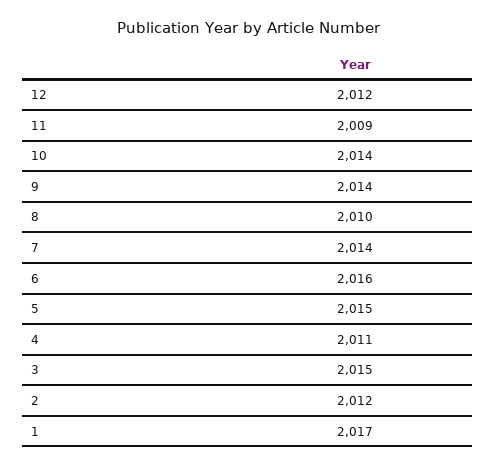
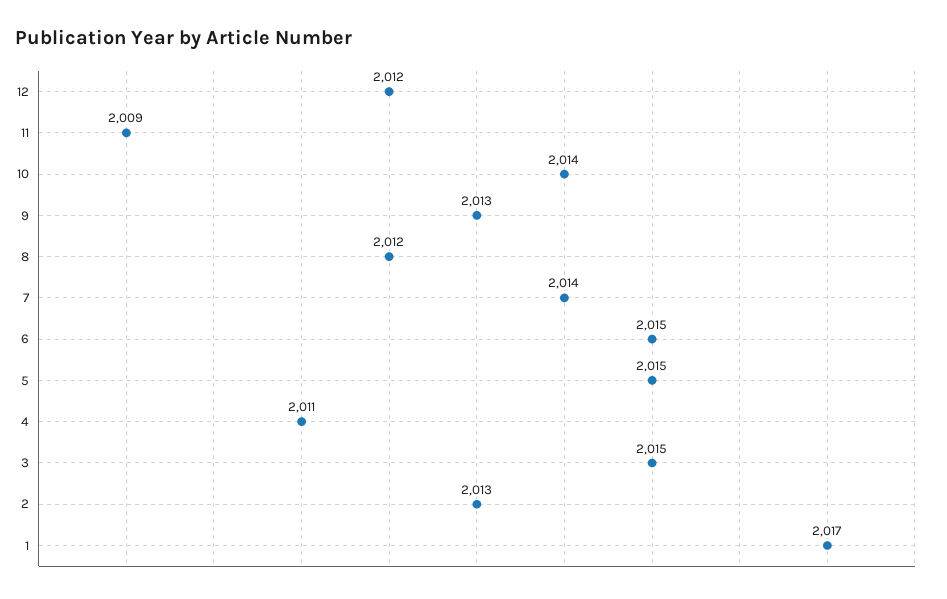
9: 2014 -> 2013
8: 2010 -> 2012
6: 2016 -> 2015
2: 2012 -> 2013

